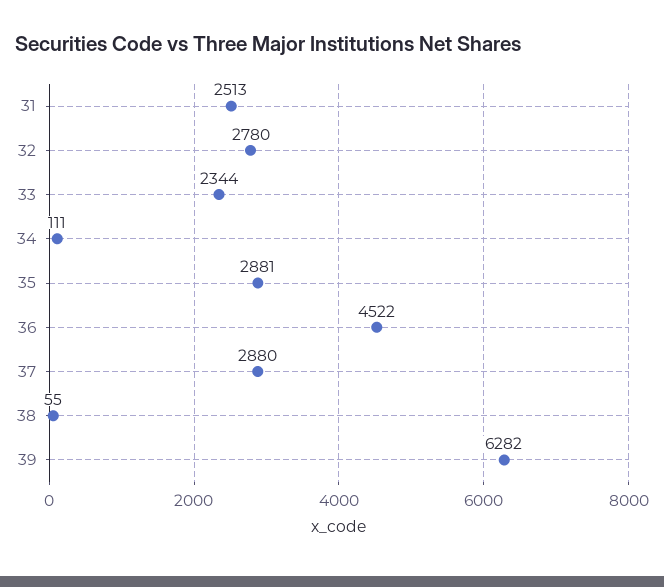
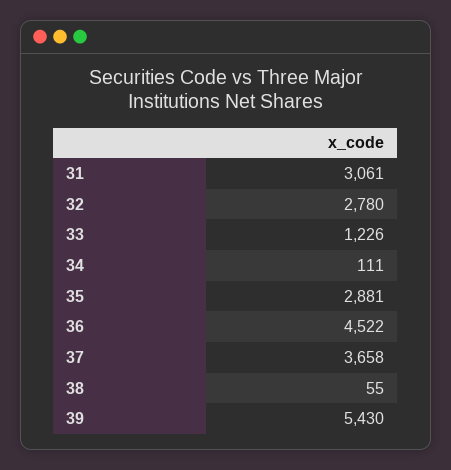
31: 2513 -> 3061
33: 2344 -> 1226
37: 2880 -> 3658
39: 6282 -> 5430

